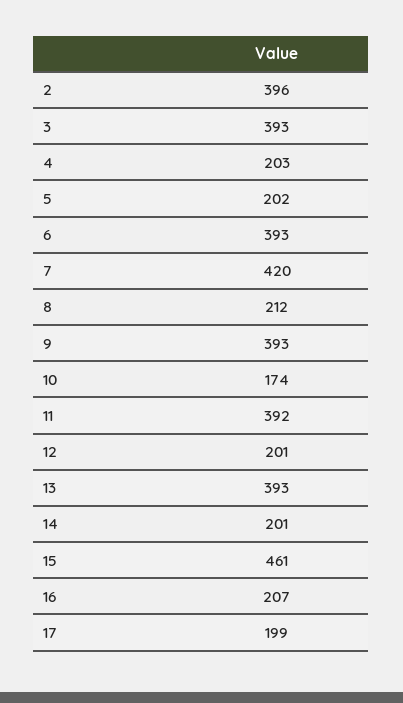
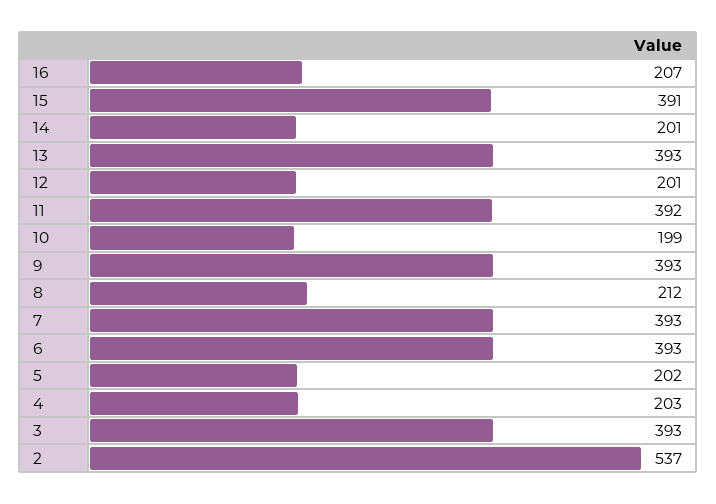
2: 396 -> 537
7: 420 -> 393
10: 174 -> 199
15: 461 -> 391
17: 199 -> none

